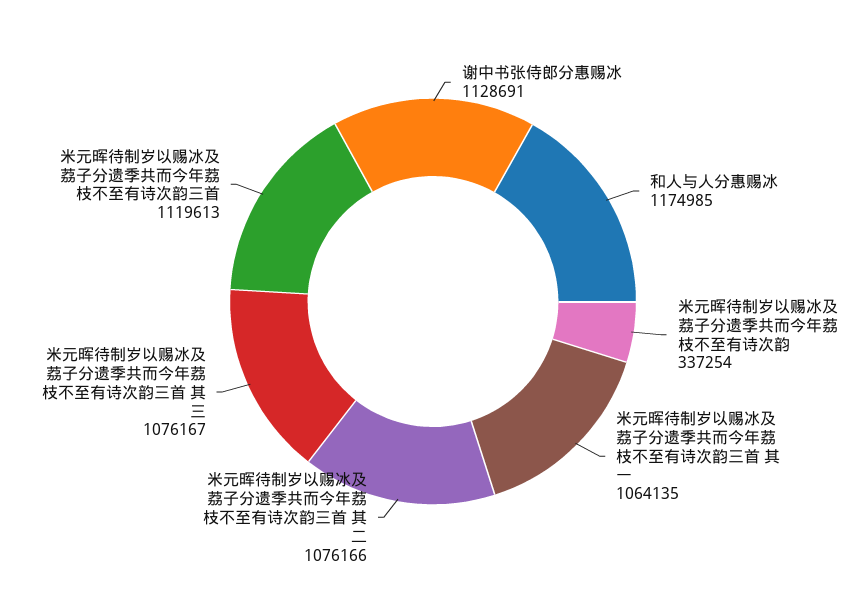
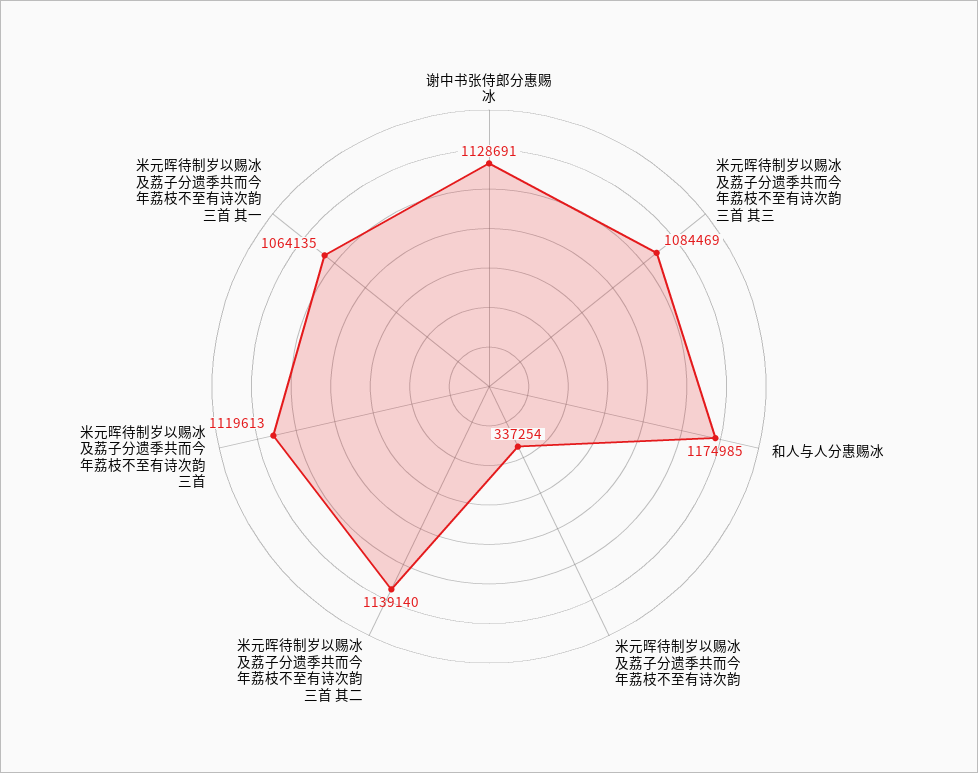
米元晖待制岁以赐冰及荔子分遗季共而今年荔枝不至有诗次韵三首 其二: 1076166 -> 1139140
米元晖待制岁以赐冰及荔子分遗季共而今年荔枝不至有诗次韵三首 其三: 1076167 -> 1084469

